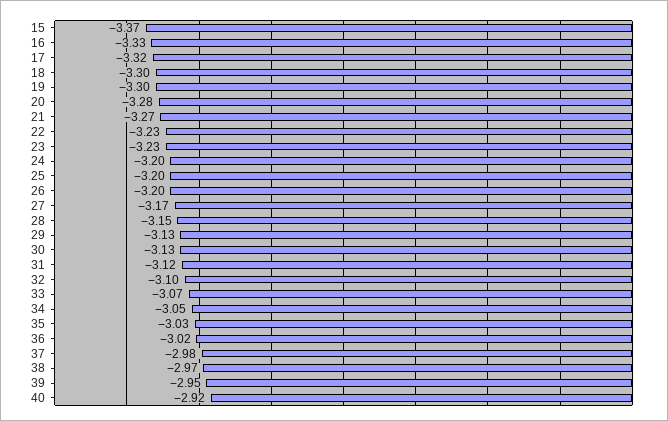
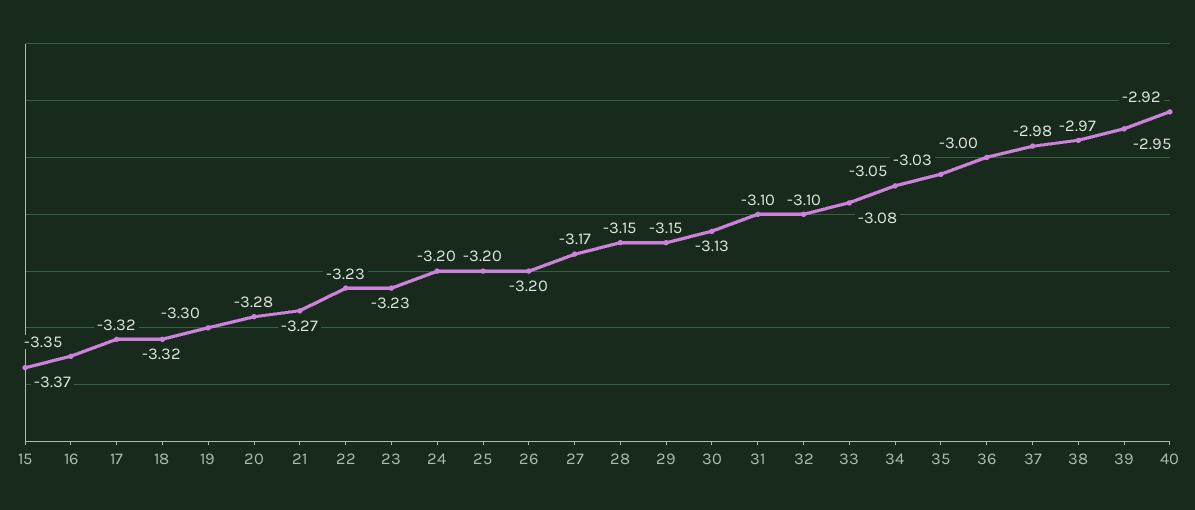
16: -3.33 -> -3.35
18: -3.3 -> -3.32
29: -3.13 -> -3.15
31: -3.12 -> -3.1
33: -3.07 -> -3.08
36: -3.02 -> -3

